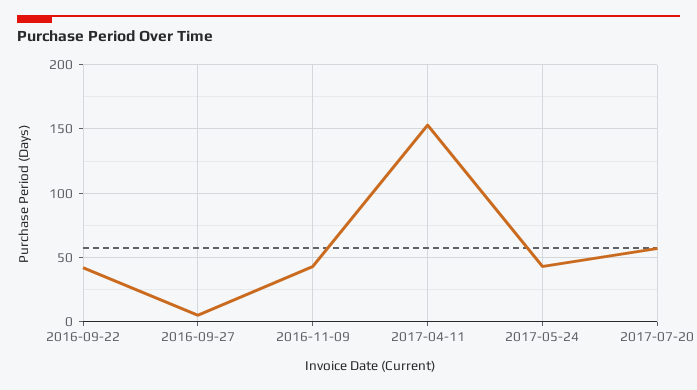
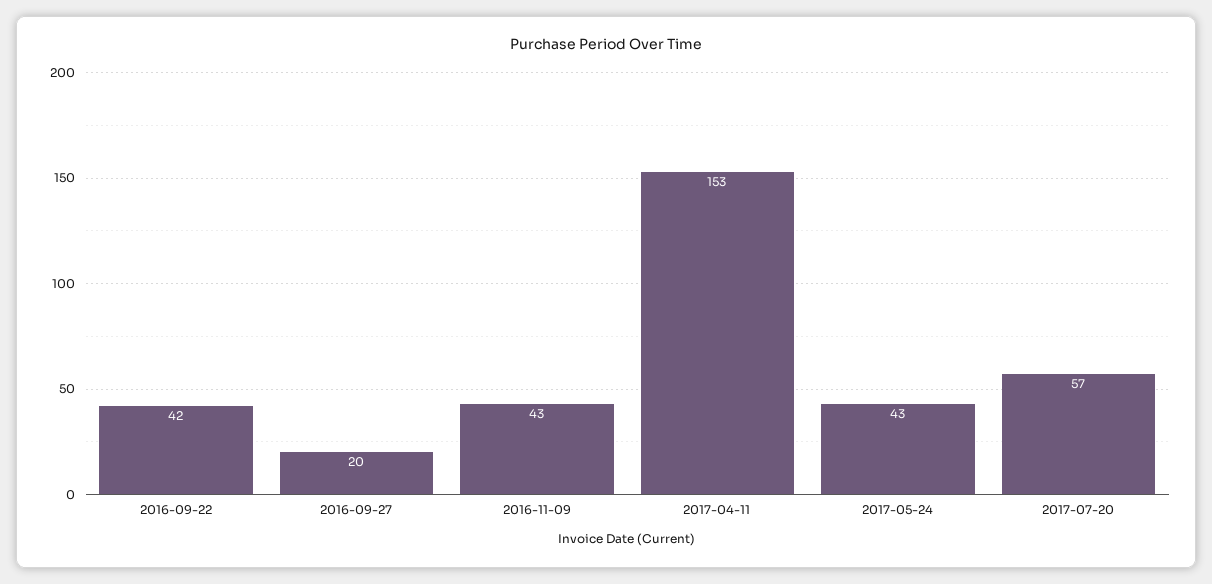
2016-09-27: 5 -> 20

